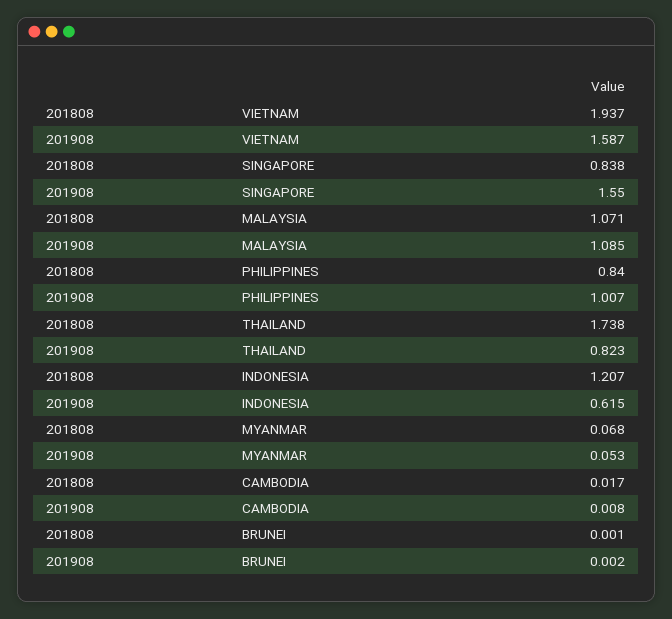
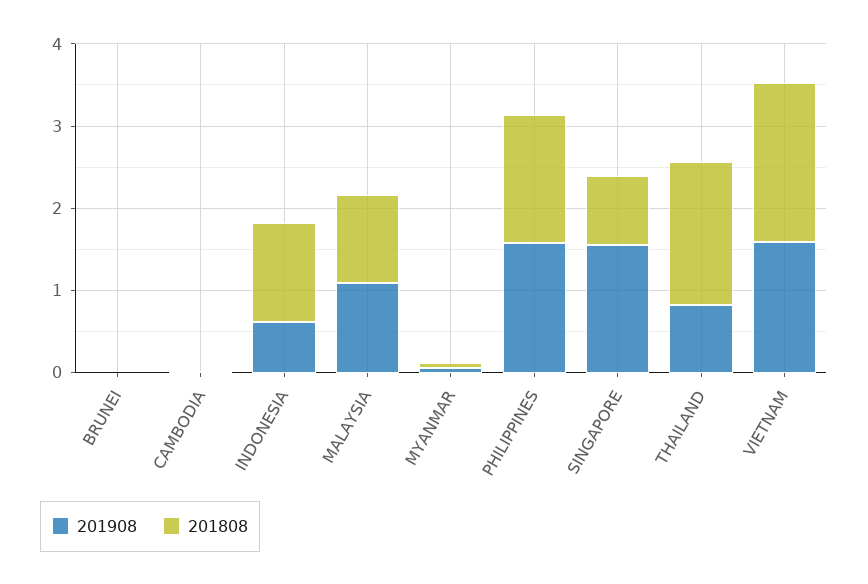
201808, PHILIPPINES: 0.84 -> 1.6
201908, PHILIPPINES: 1.007 -> 1.6

